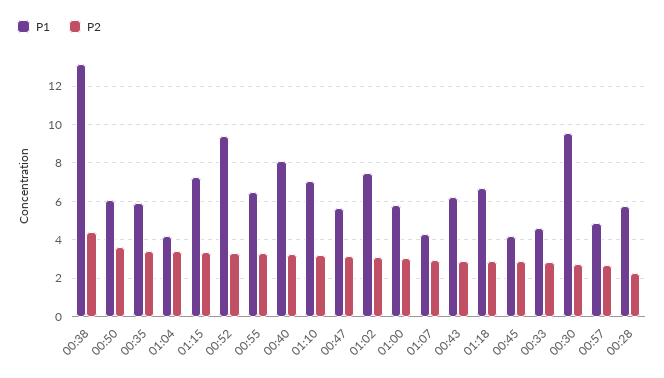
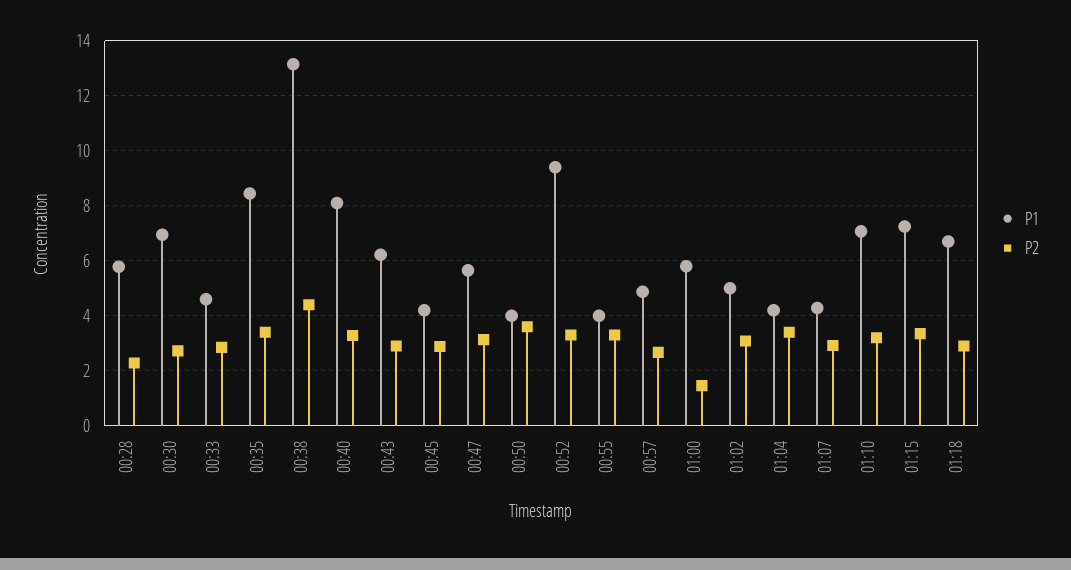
P1, 00:50: 6 -> 4
P1, 00:35: 6 -> 8.5
P1, 00:55: 6.5 -> 4
P1, 01:02: 7.5 -> 5
P2, 01:00: 3 -> 1.5
P1, 00:30: 9.5 -> 7

